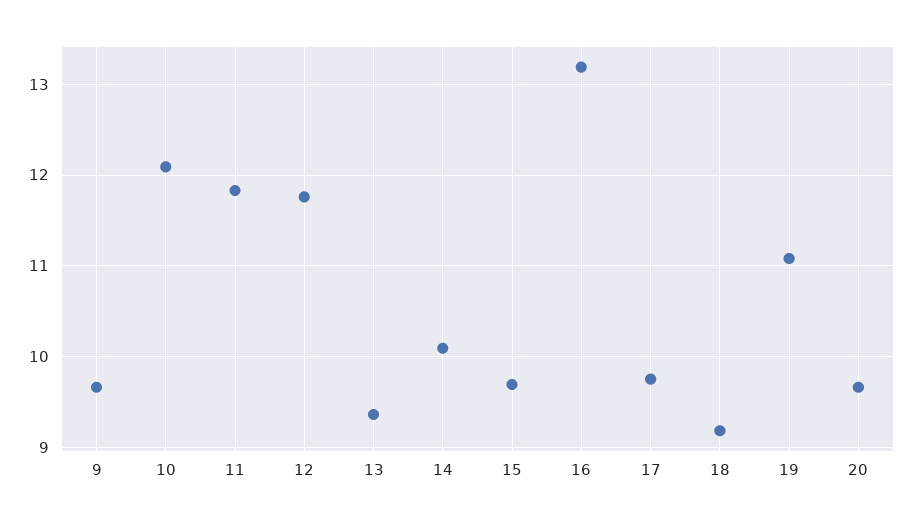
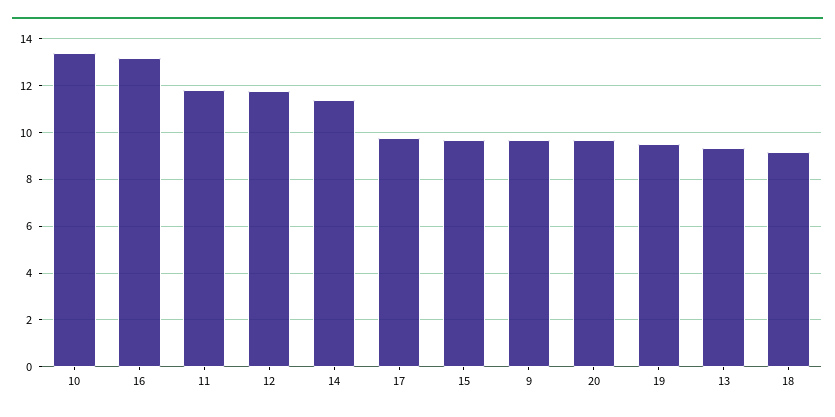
10: 12.1 -> 13.5
14: 10.1 -> 11.5
19: 11.1 -> 9.5

